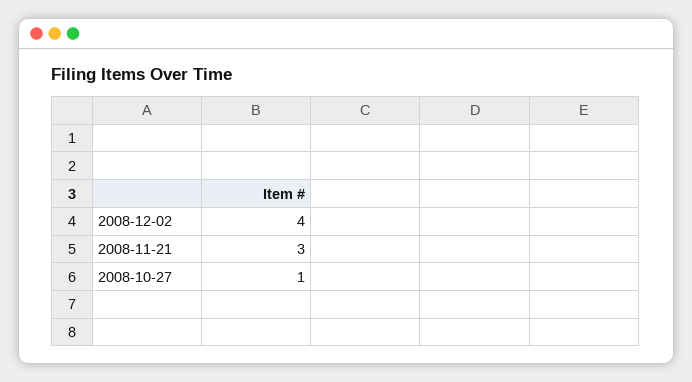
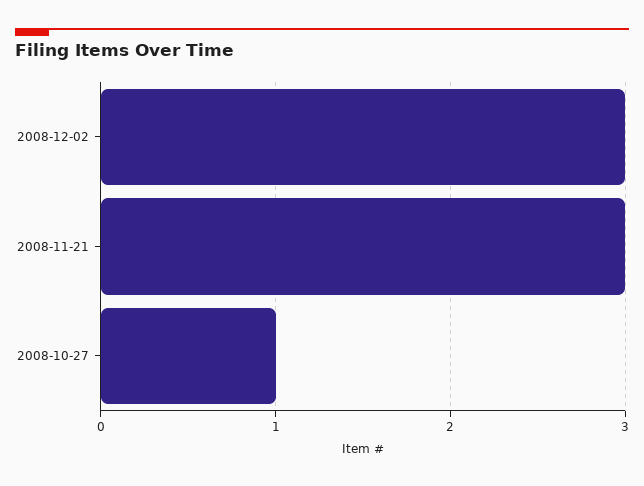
2008-12-02: 4 -> 3

